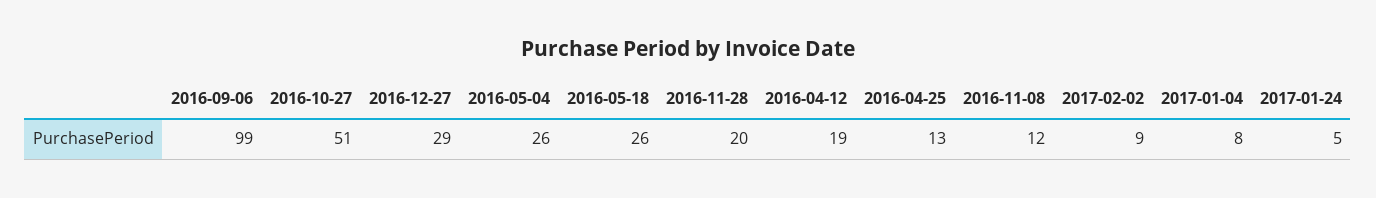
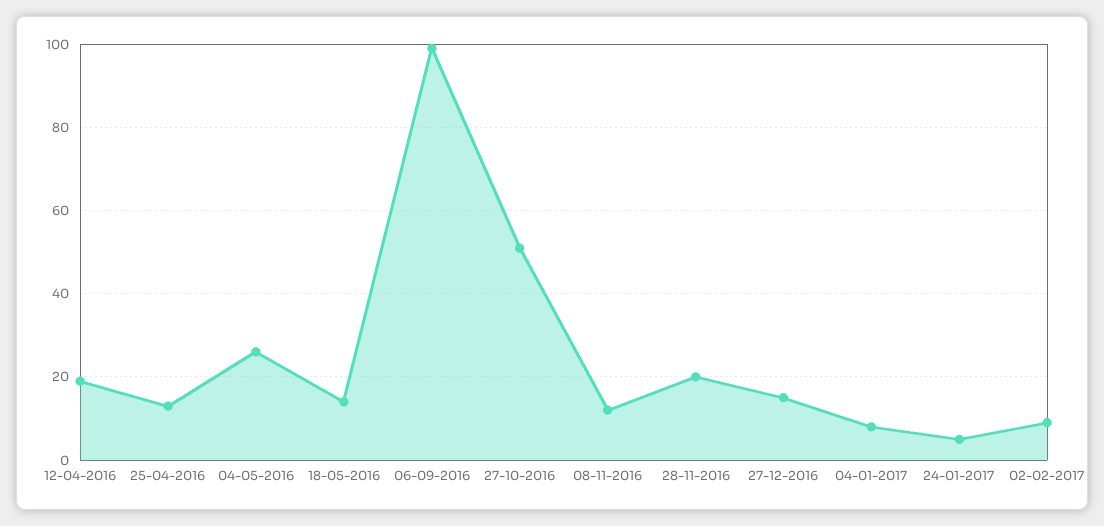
2016-12-27: 29 -> 15
2016-05-18: 26 -> 15

